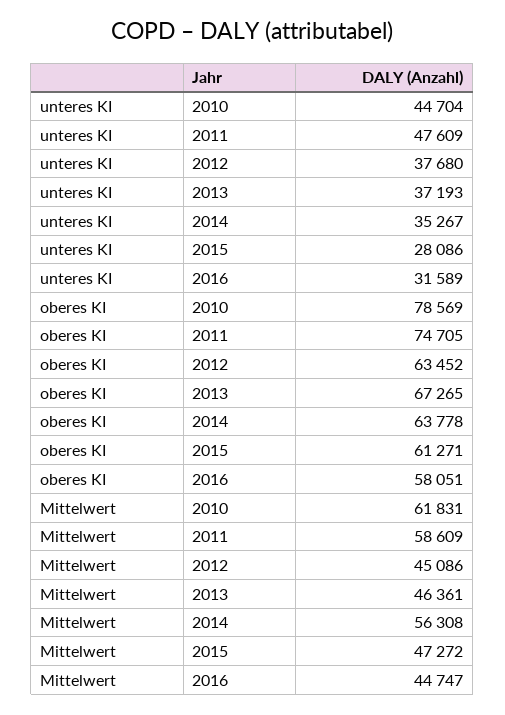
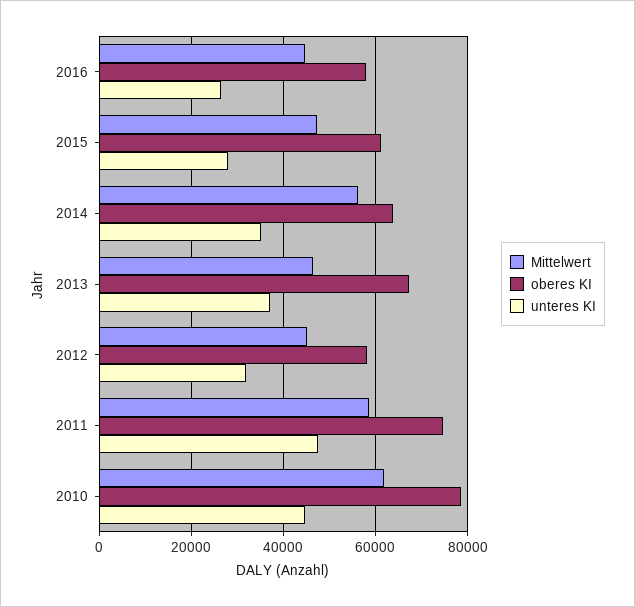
unteres KI, 2012: 37680 -> 32000
unteres KI, 2016: 31589 -> 26000
oberes KI, 2012: 63452 -> 58000

